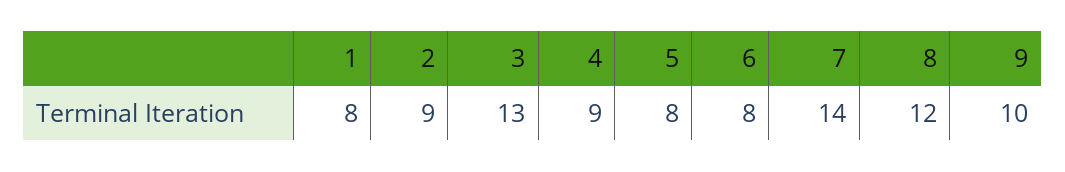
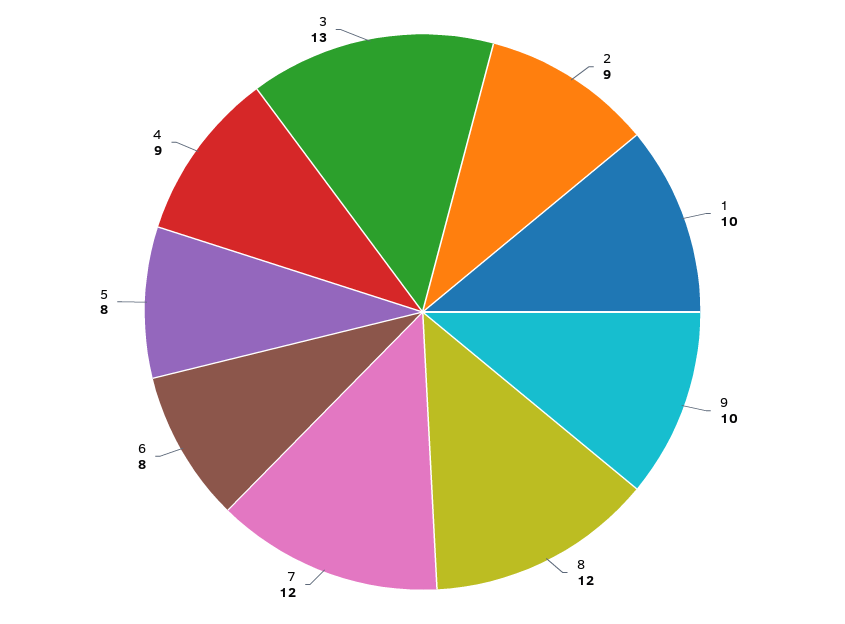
1: 8 -> 10
7: 14 -> 12

